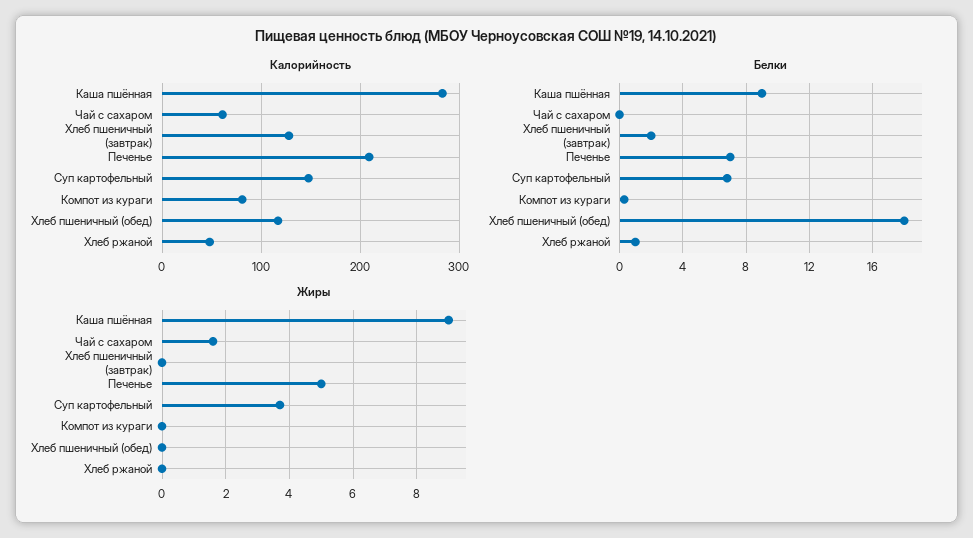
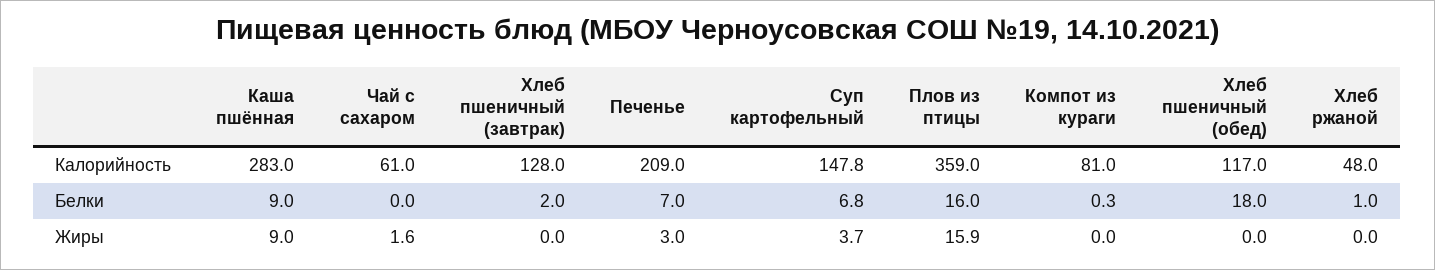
Жиры, Печенье: 5 -> 3
Калорийность, Плов из птицы: none -> 359
Белки, Плов из птицы: none -> 16
Жиры, Плов из птицы: none -> 15.9

